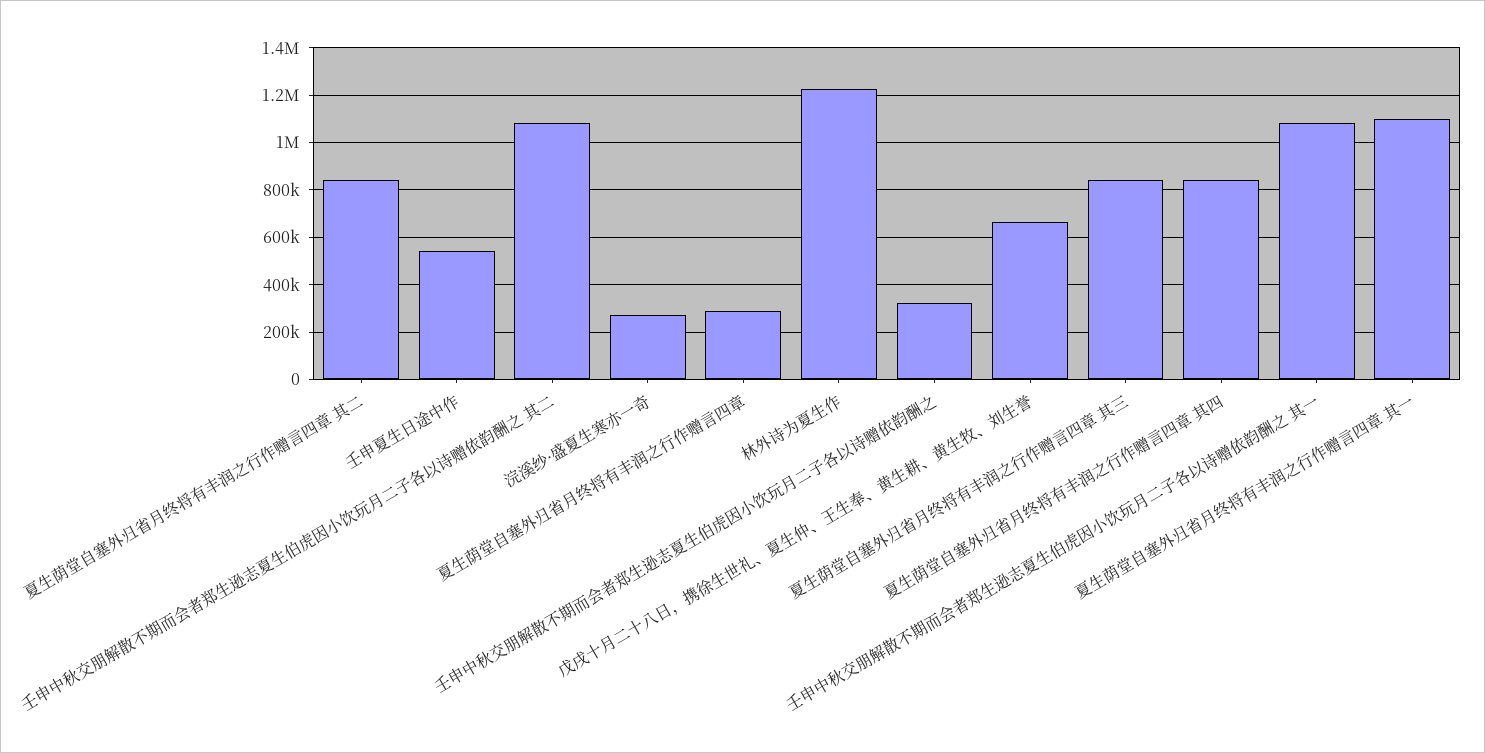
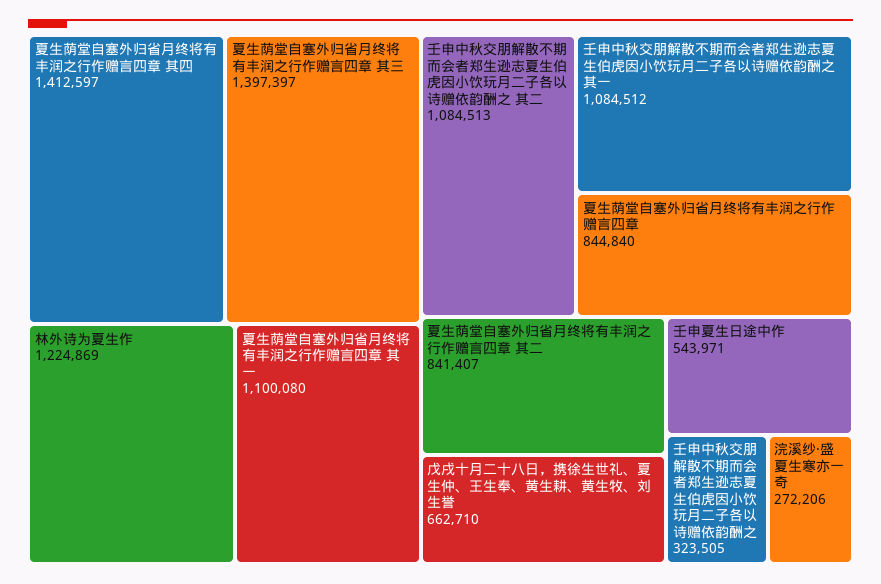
夏生荫堂自塞外归省月终将有丰润之行作赠言四章: 300000 -> 844840
夏生荫堂自塞外归省月终将有丰润之行作赠言四章 其三: 850000 -> 1397397
夏生荫堂自塞外归省月终将有丰润之行作赠言四章 其四: 850000 -> 1412597

